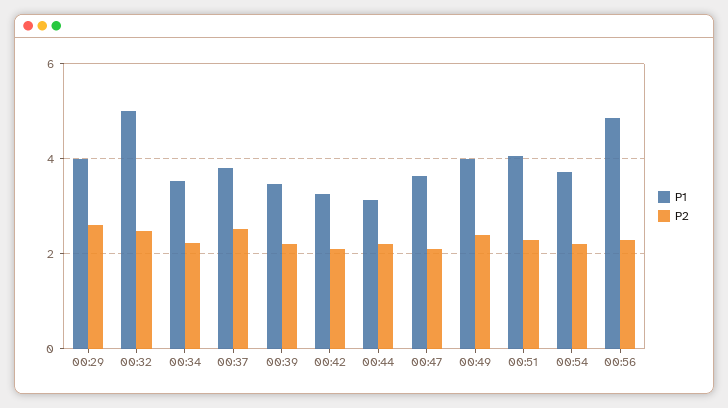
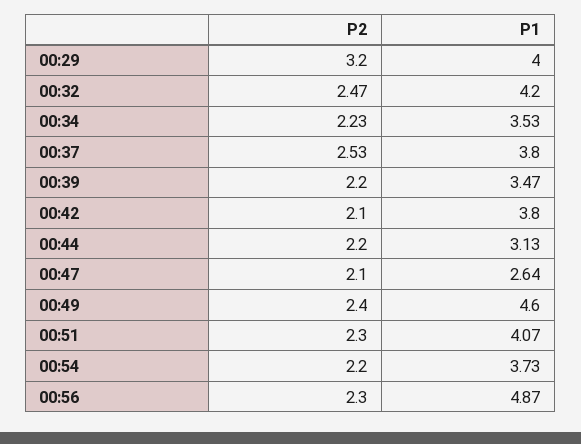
P2, 00:29: 2.6 -> 3.2
P1, 00:32: 5 -> 4.2
P1, 00:42: 3.2 -> 3.8
P1, 00:47: 3.6 -> 2.64
P1, 00:49: 4 -> 4.6

